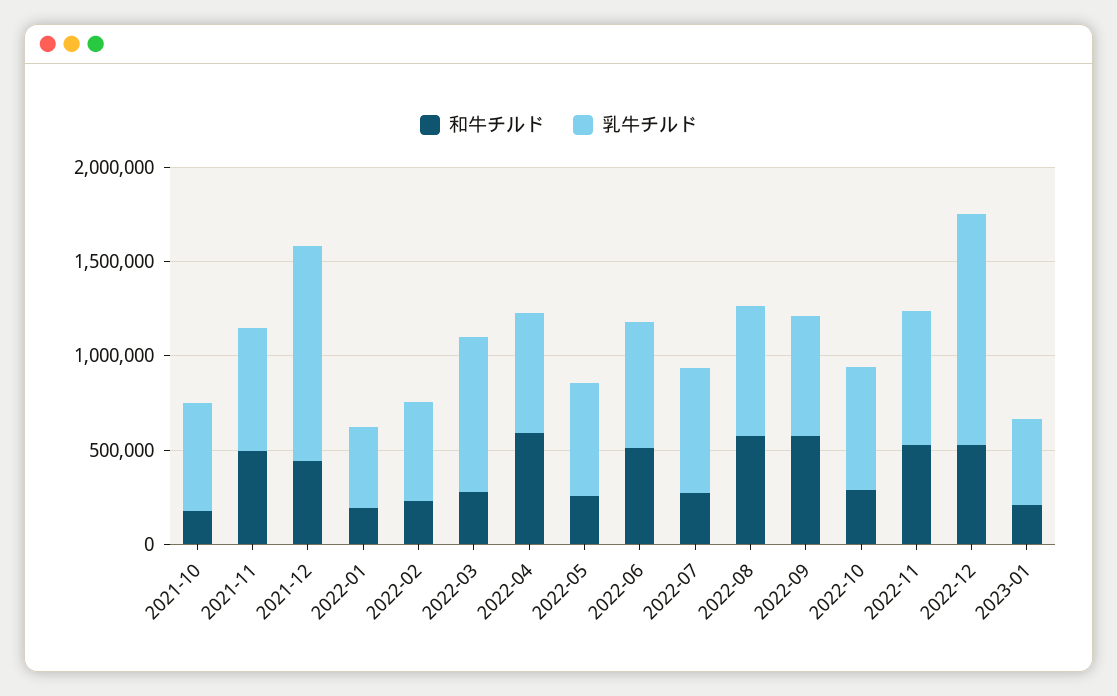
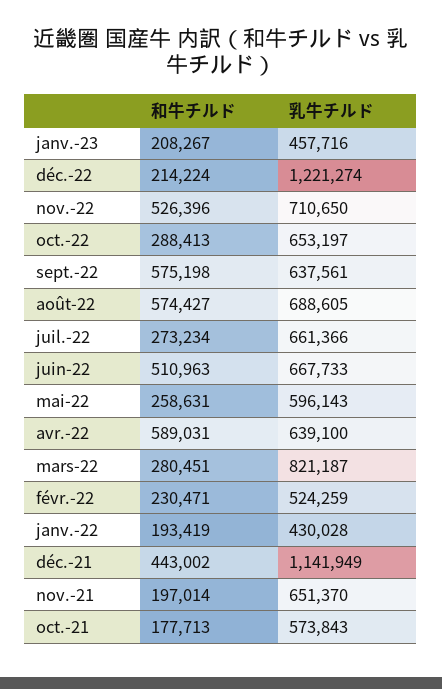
和牛チルド, 2021-11: 500000 -> 197014
和牛チルド, 2022-12: 500000 -> 214224

